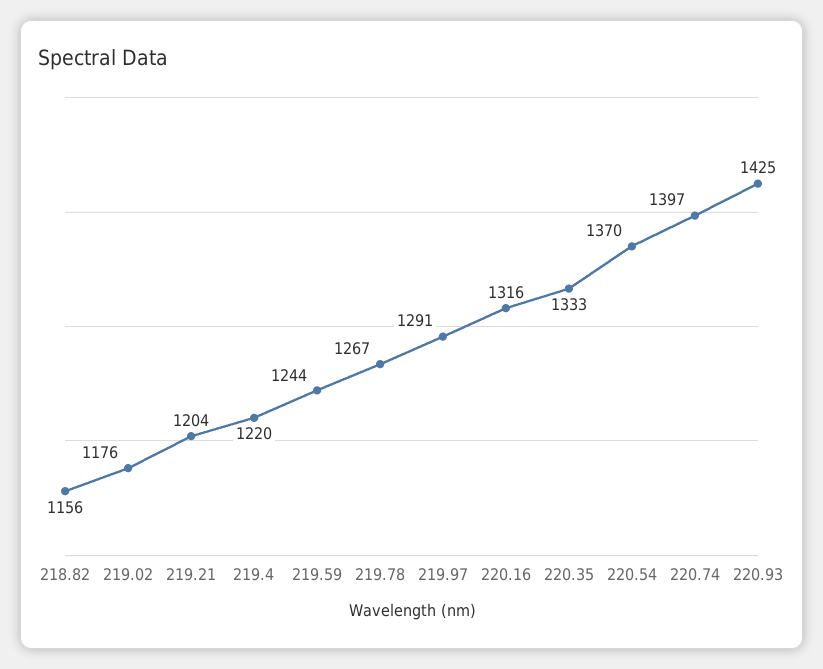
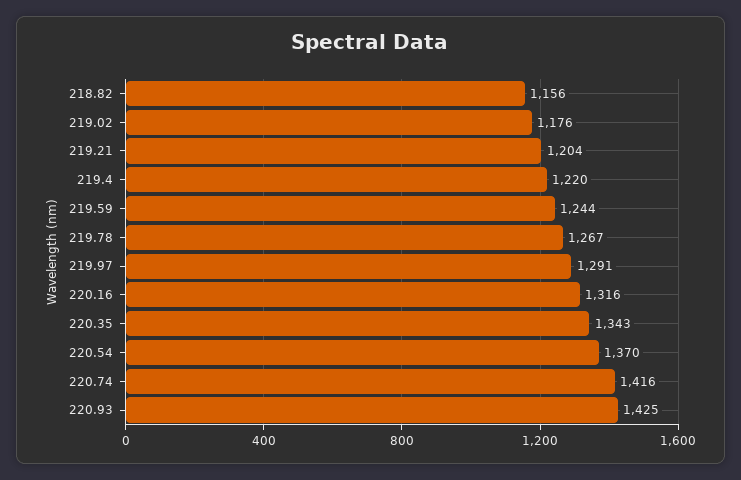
220.35: 1333 -> 1343
220.74: 1397 -> 1416

